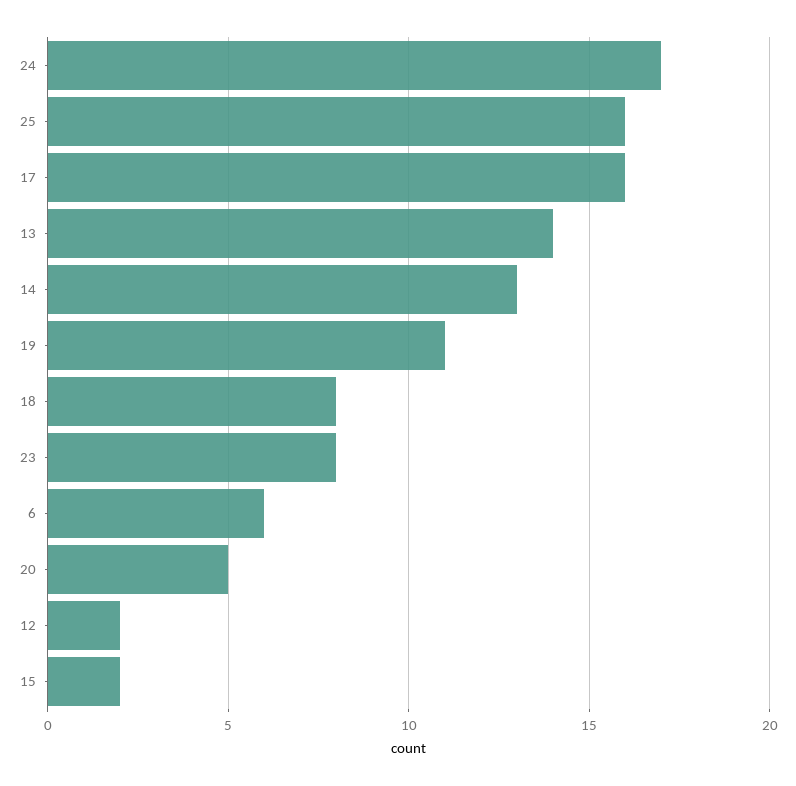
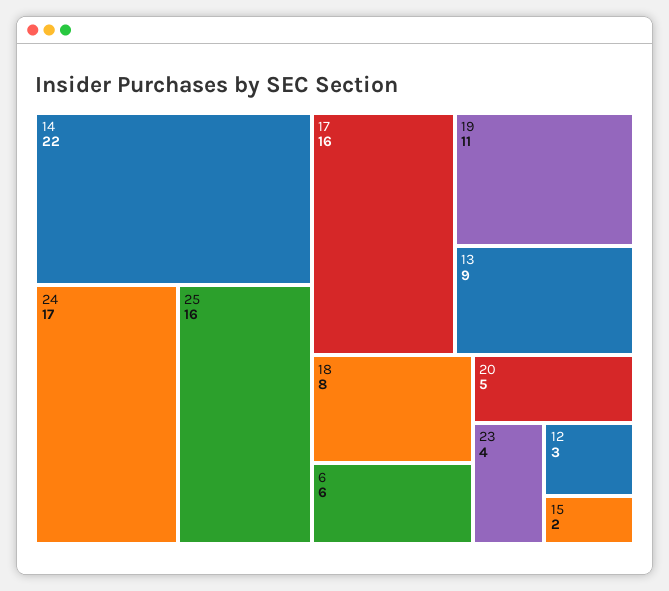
13: 14 -> 9
14: 13 -> 22
23: 8 -> 4
12: 2 -> 3

